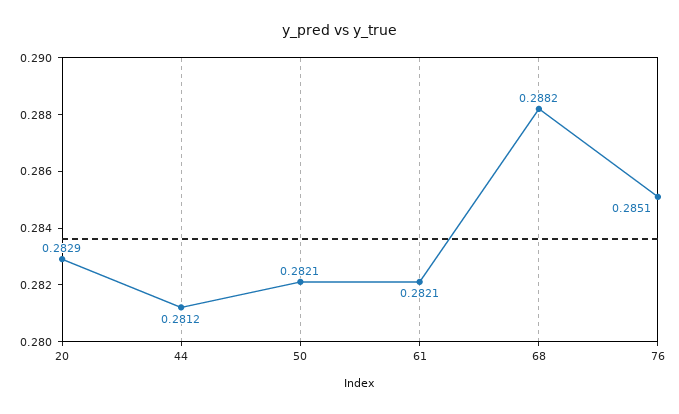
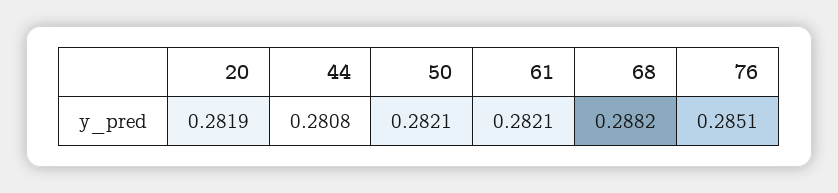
20: 0.2829 -> 0.2819
44: 0.2812 -> 0.2808

